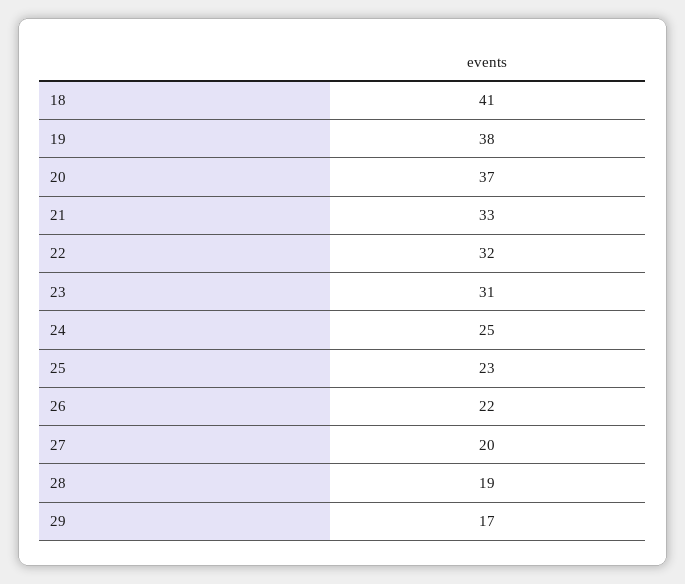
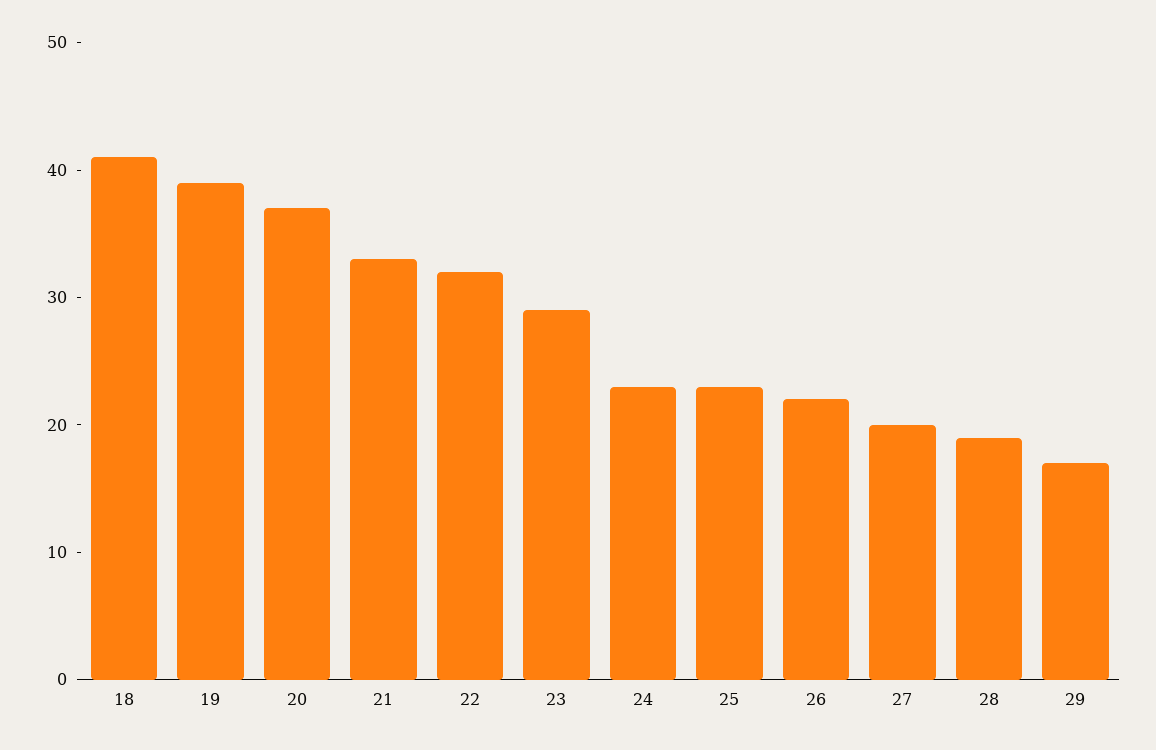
19: 38 -> 39
23: 31 -> 29
24: 25 -> 23

